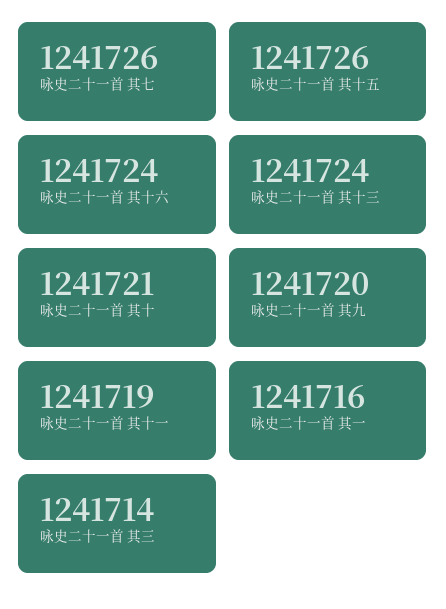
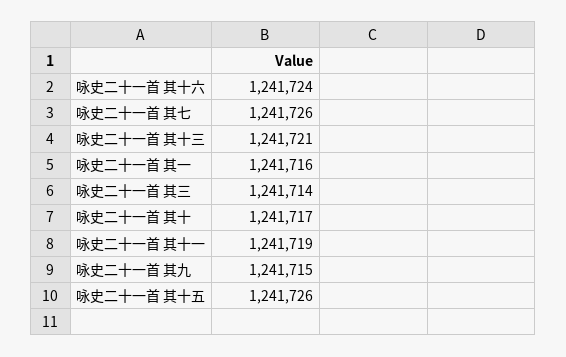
咏史二十一首 其十三: 1241724 -> 1241721
咏史二十一首 其十: 1241721 -> 1241717
咏史二十一首 其九: 1241720 -> 1241715

